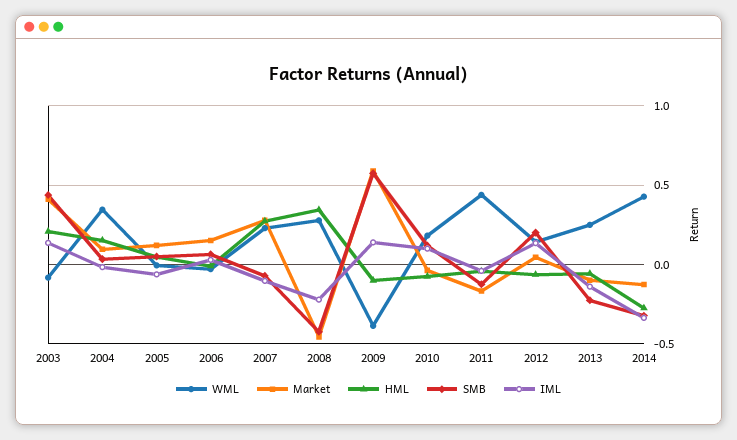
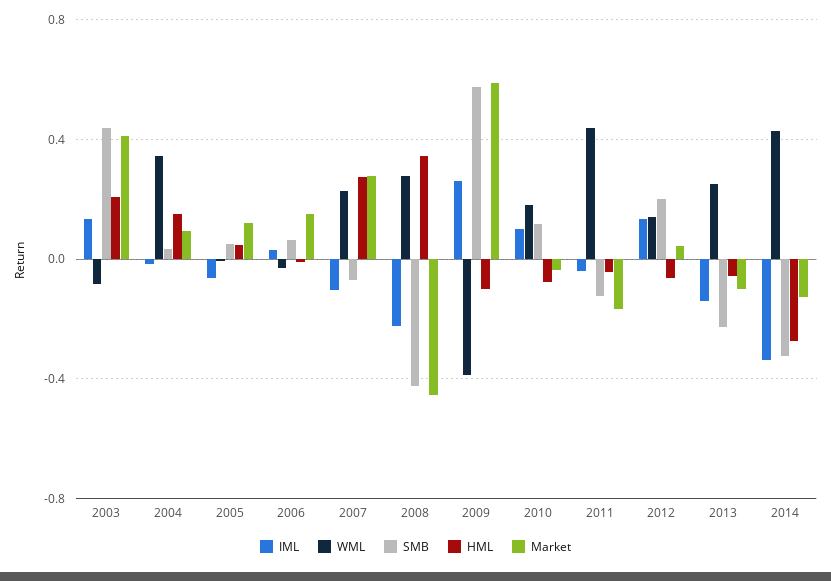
IML, 2009: 0.15 -> 0.25

